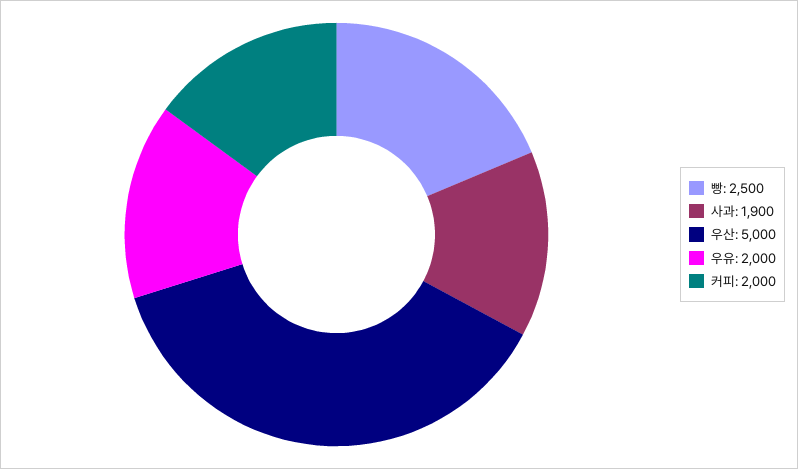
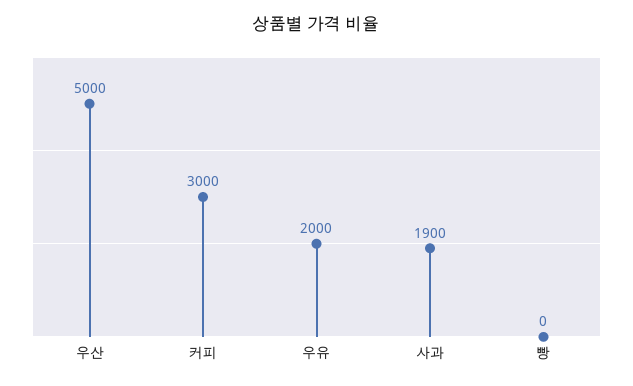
빵: 2500 -> 0
커피: 2000 -> 3000

